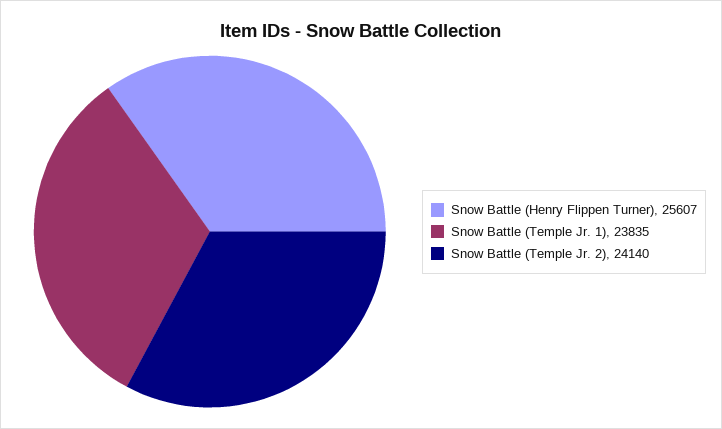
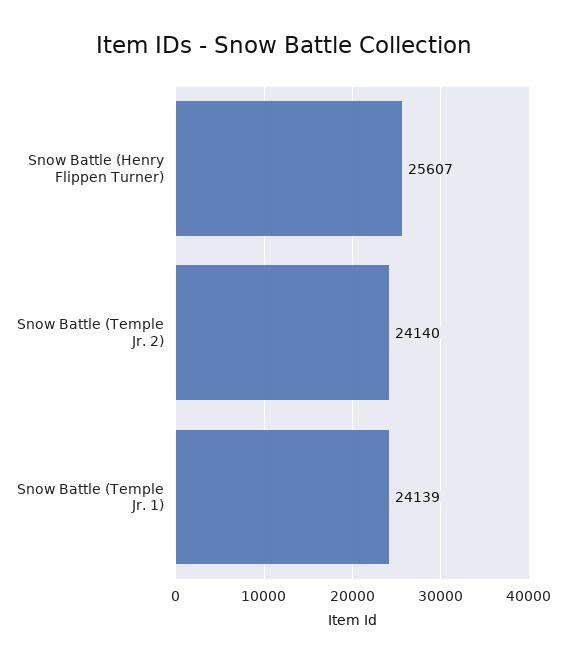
Snow Battle (Temple Jr. 1): 23835 -> 24139

